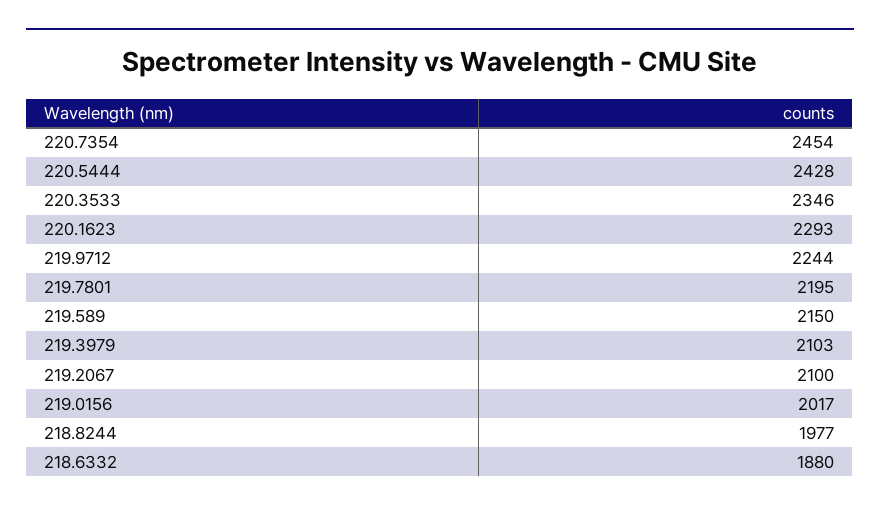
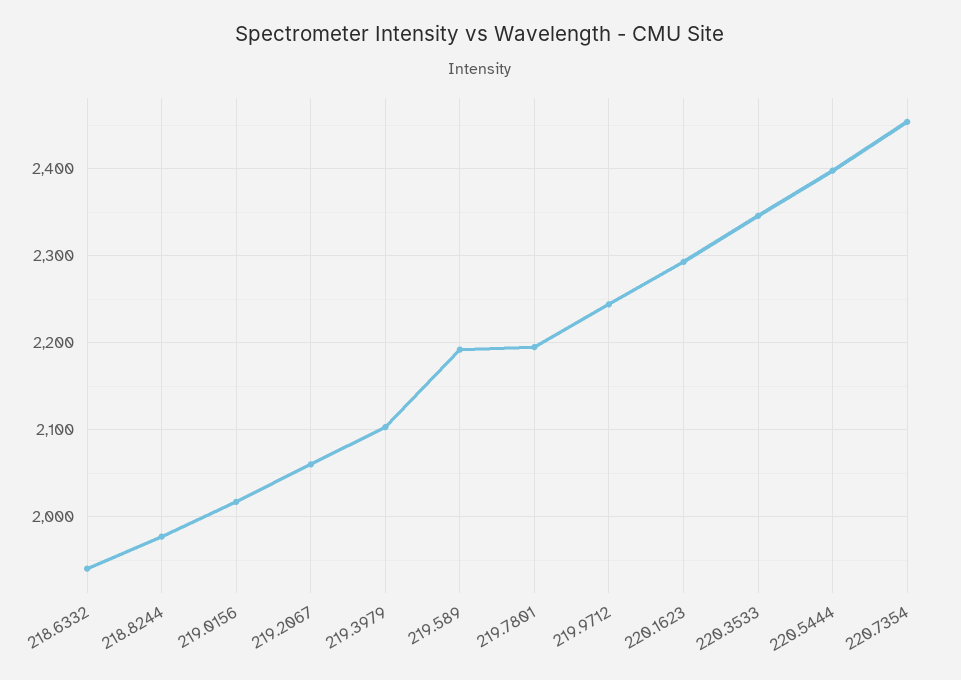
220.5444: 2428 -> 2400
219.589: 2150 -> 2190
219.2067: 2100 -> 2060
218.6332: 1880 -> 1940

